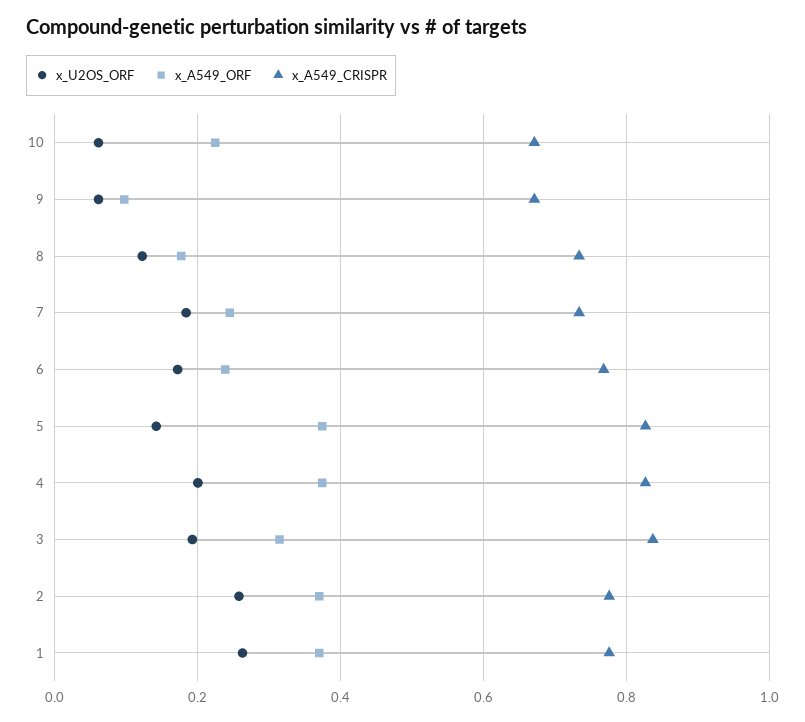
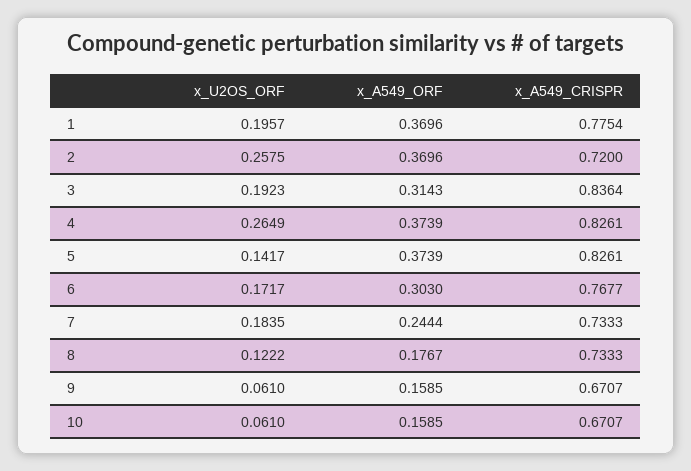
x_A549_ORF, 10: 0.22 -> 0.1585
x_A549_ORF, 9: 0.1 -> 0.1585
x_A549_ORF, 6: 0.24 -> 0.303
x_U2OS_ORF, 4: 0.2 -> 0.2649
x_A549_CRISPR, 2: 0.78 -> 0.72
x_U2OS_ORF, 1: 0.26 -> 0.1957

